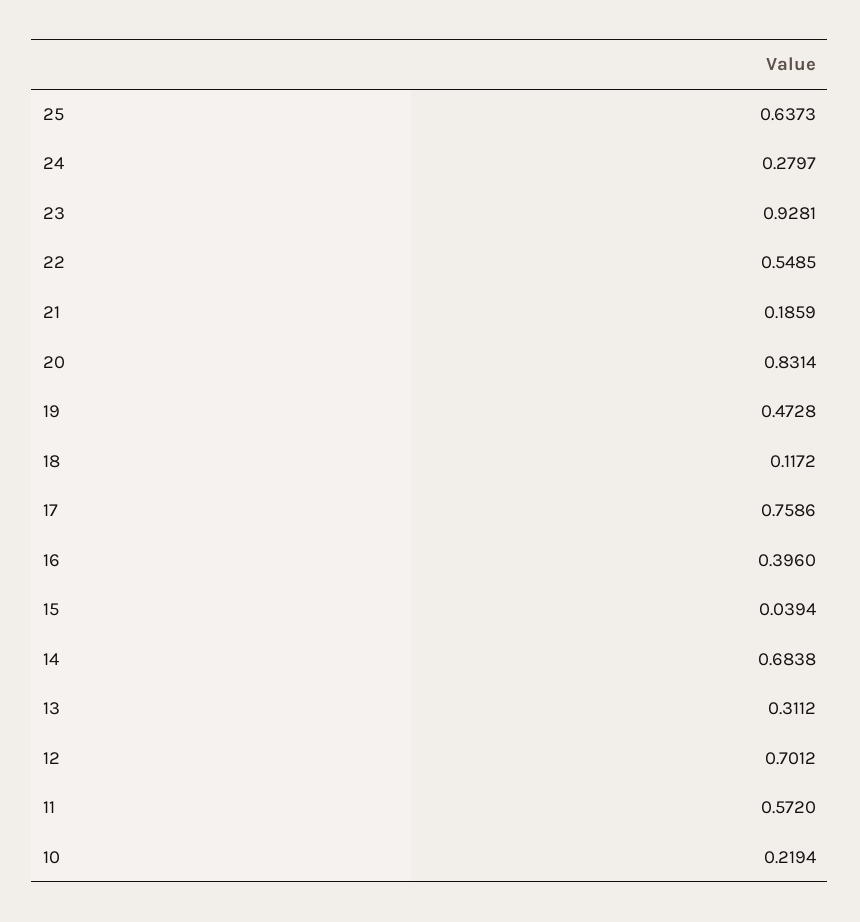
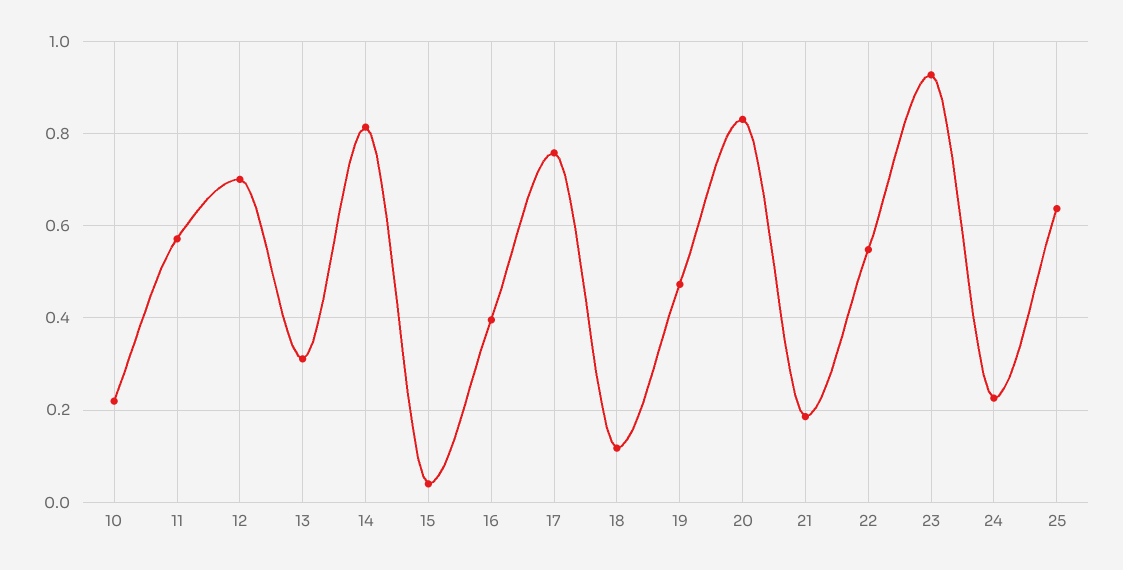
24: 0.2797 -> 0.22
14: 0.6838 -> 0.82

